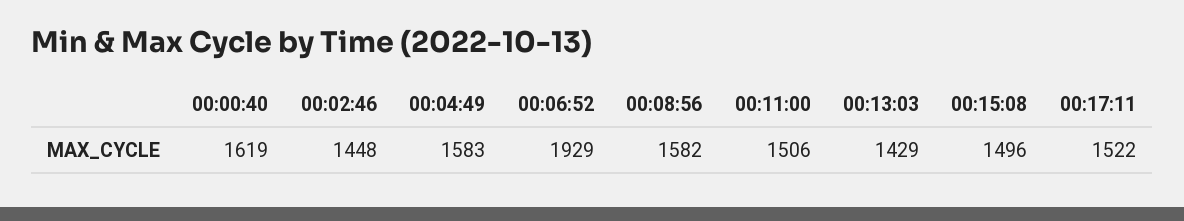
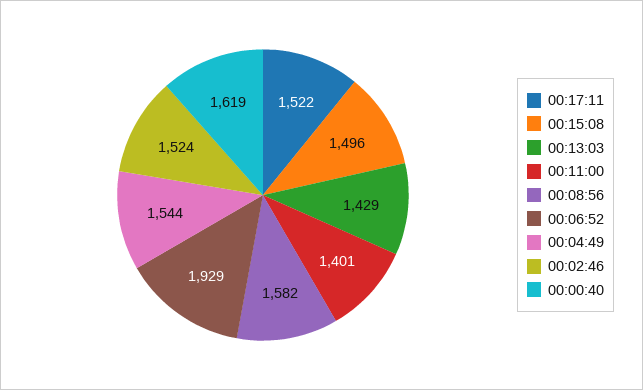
00:02:46: 1448 -> 1524
00:04:49: 1583 -> 1544
00:11:00: 1506 -> 1401

